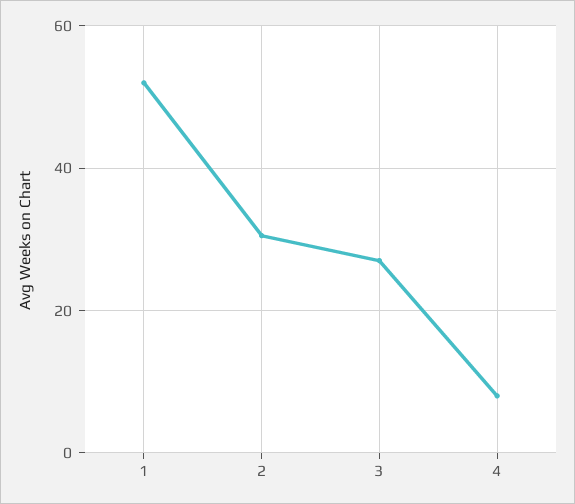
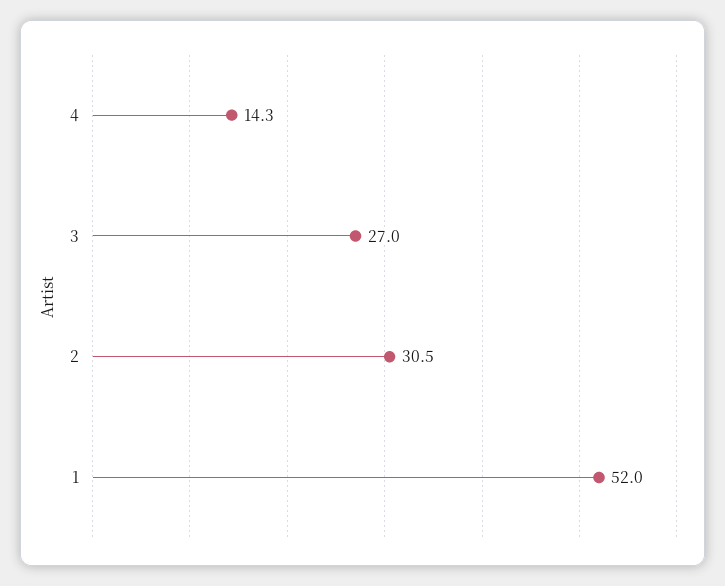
4: 8 -> 14.3

